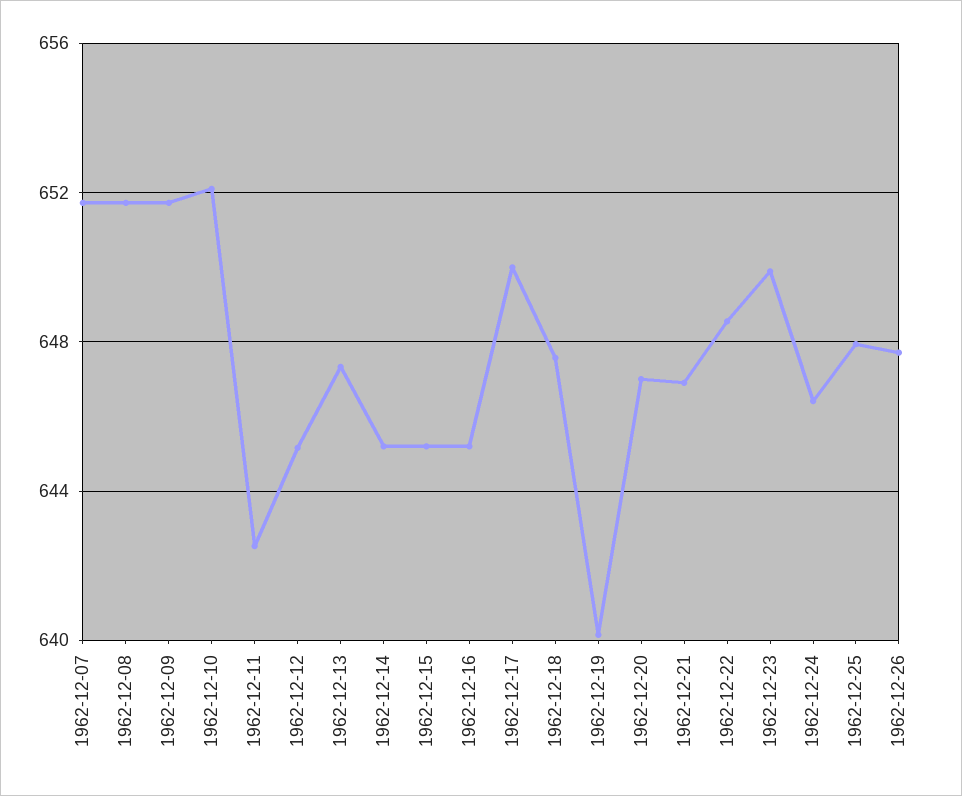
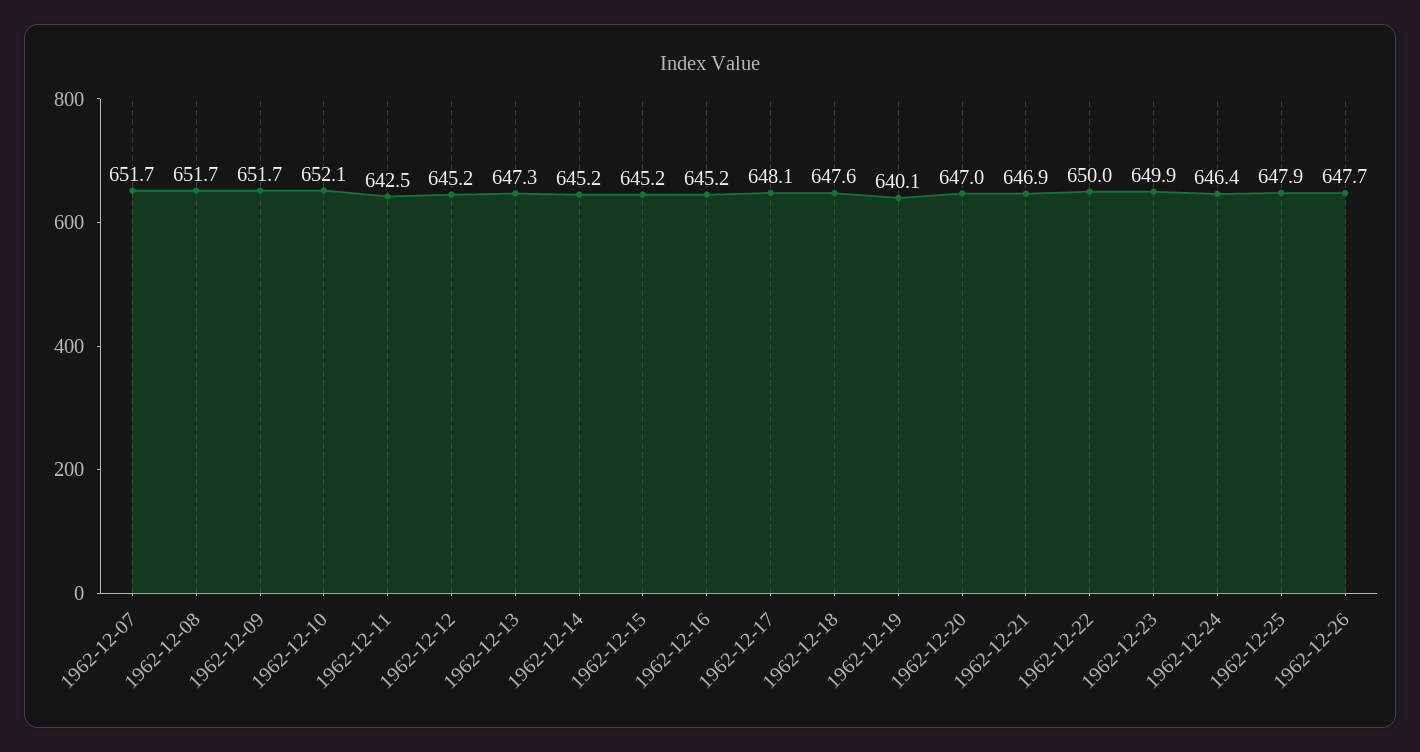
1962-12-17: 650 -> 648.1
1962-12-22: 648.5 -> 650

